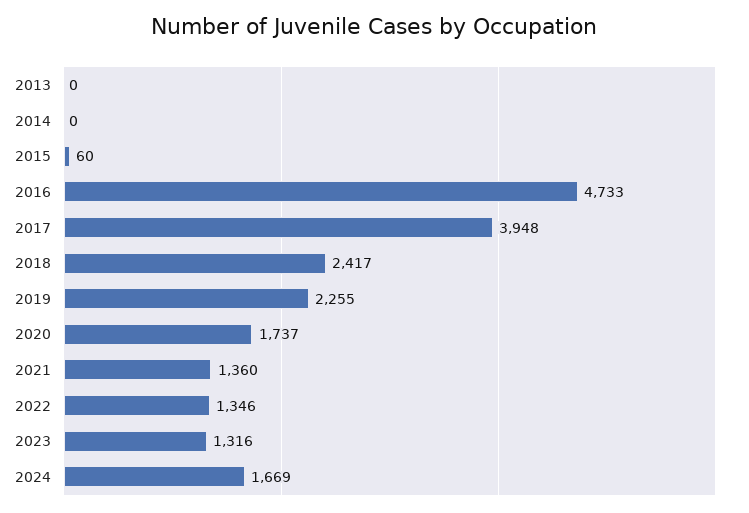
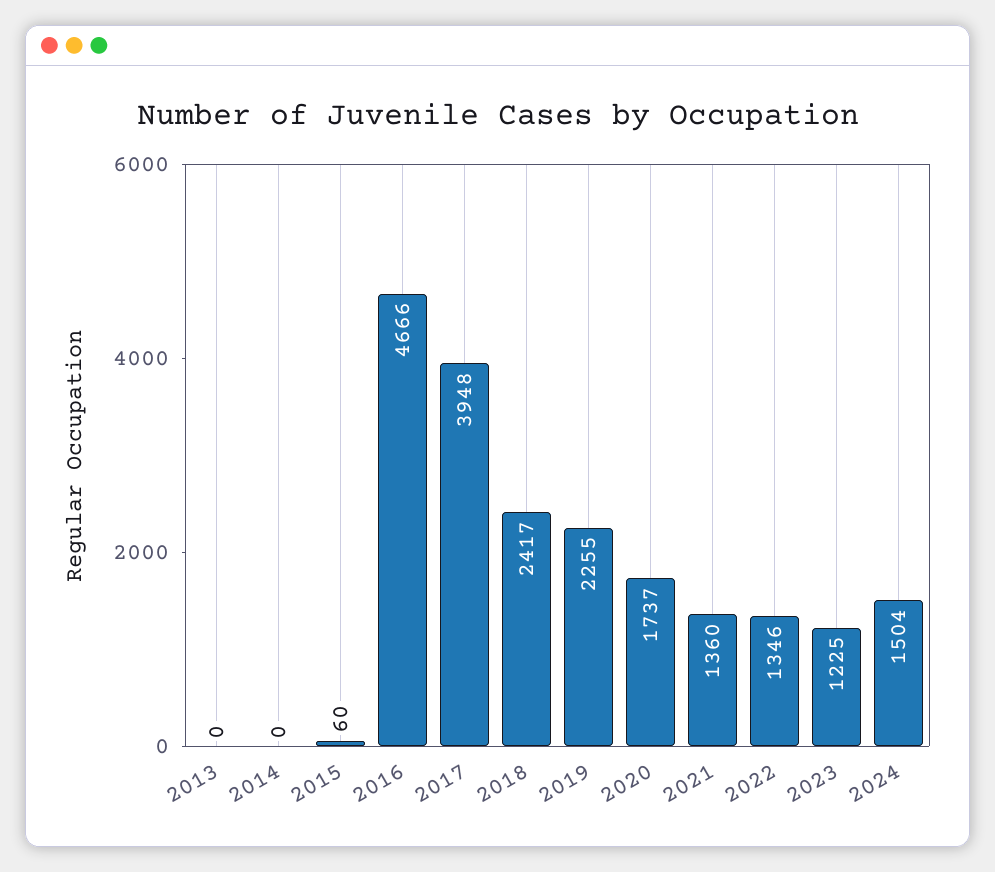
2016: 4733 -> 4666
2023: 1316 -> 1225
2024: 1669 -> 1504

